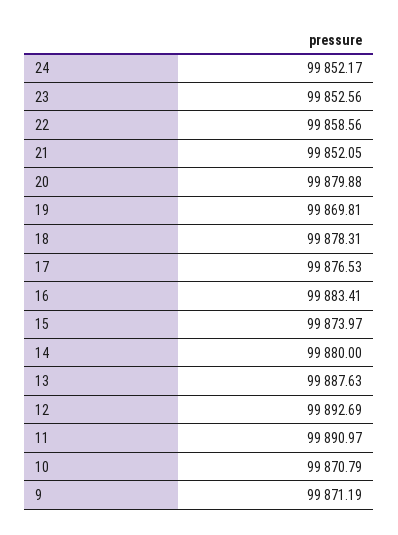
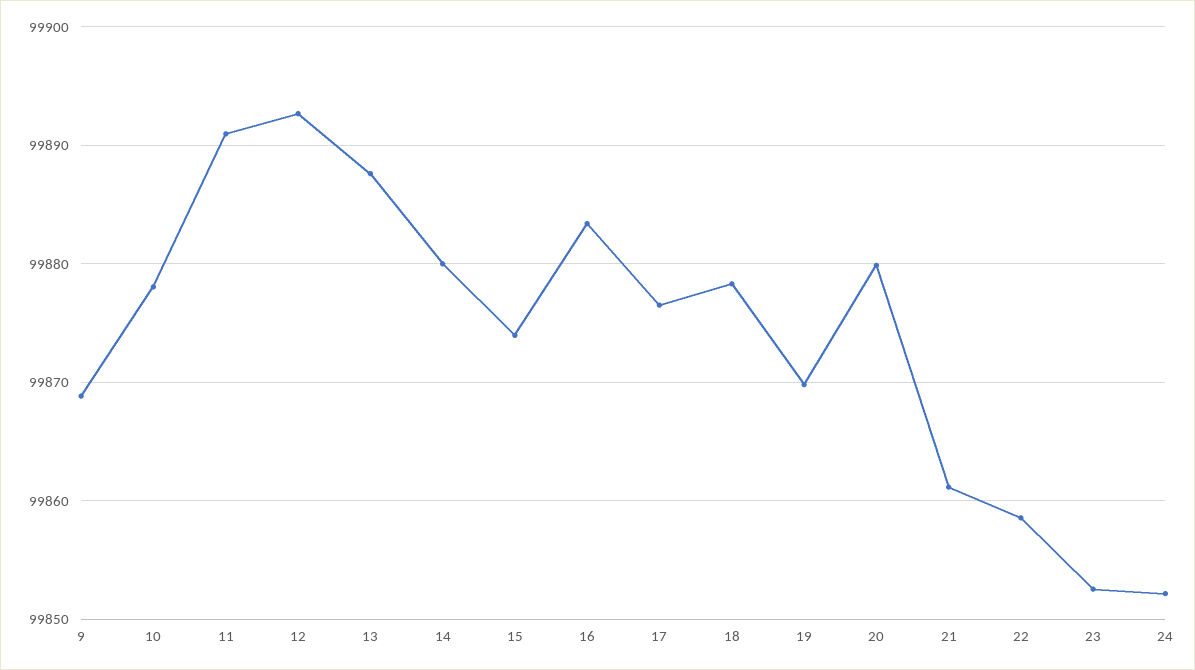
21: 99852.05 -> 99861
10: 99870.79 -> 99878
9: 99871.19 -> 99869

